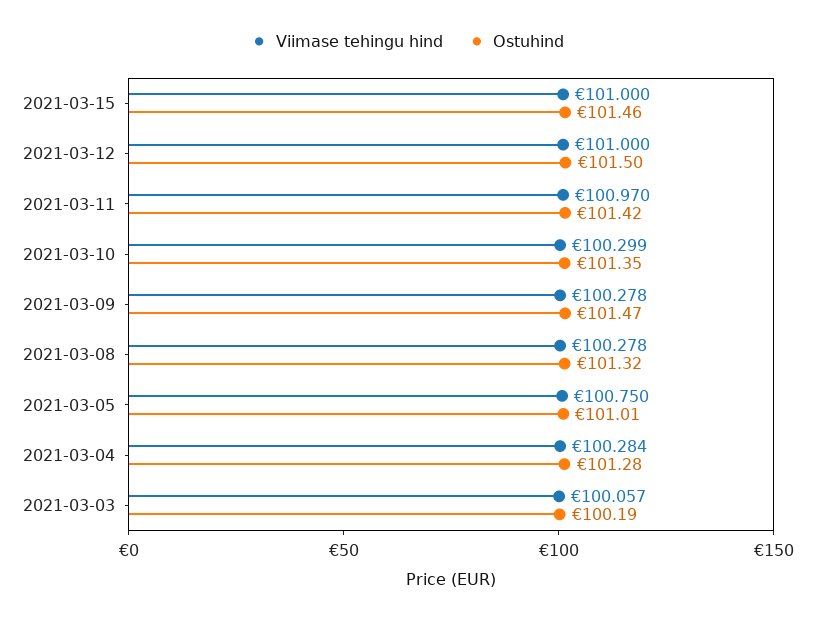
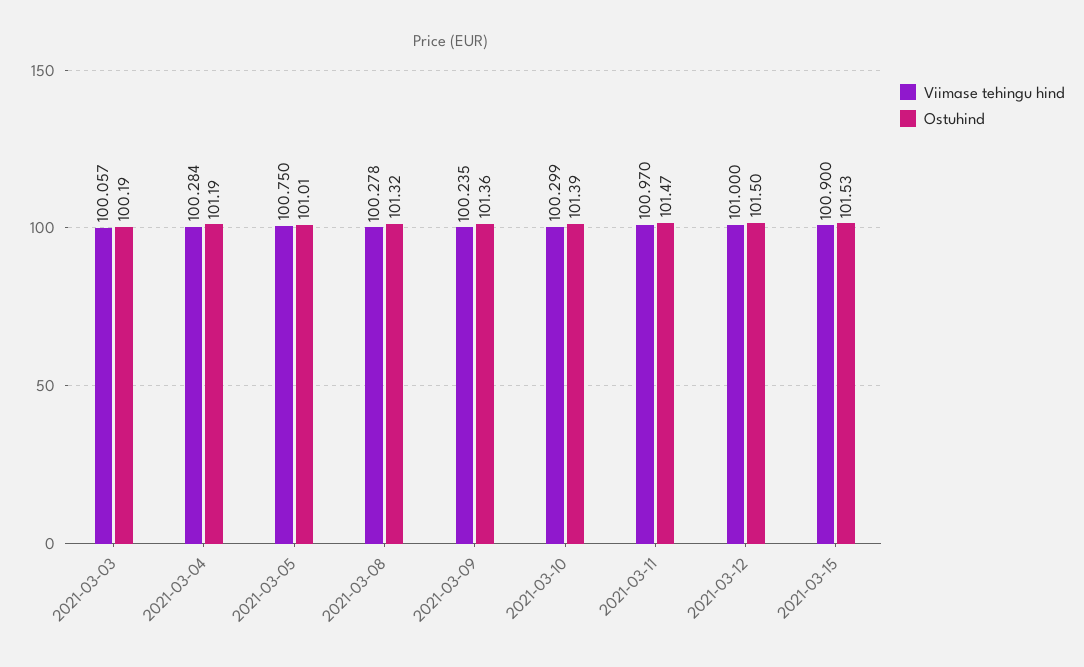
Viimase tehingu hind, 2021-03-15: 101 -> 100.9
Ostuhind, 2021-03-15: 101.46 -> 101.53
Ostuhind, 2021-03-11: 101.42 -> 101.47
Ostuhind, 2021-03-10: 101.35 -> 101.39
Viimase tehingu hind, 2021-03-09: 100.278 -> 100.235
Ostuhind, 2021-03-09: 101.47 -> 101.36
Ostuhind, 2021-03-04: 101.28 -> 101.19

